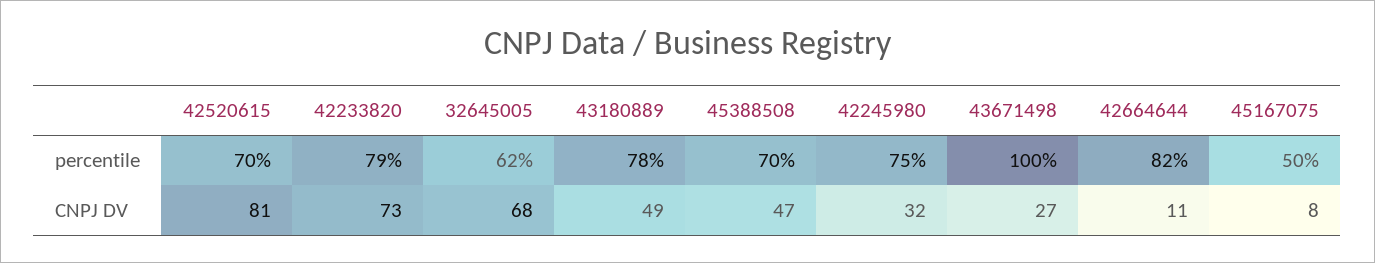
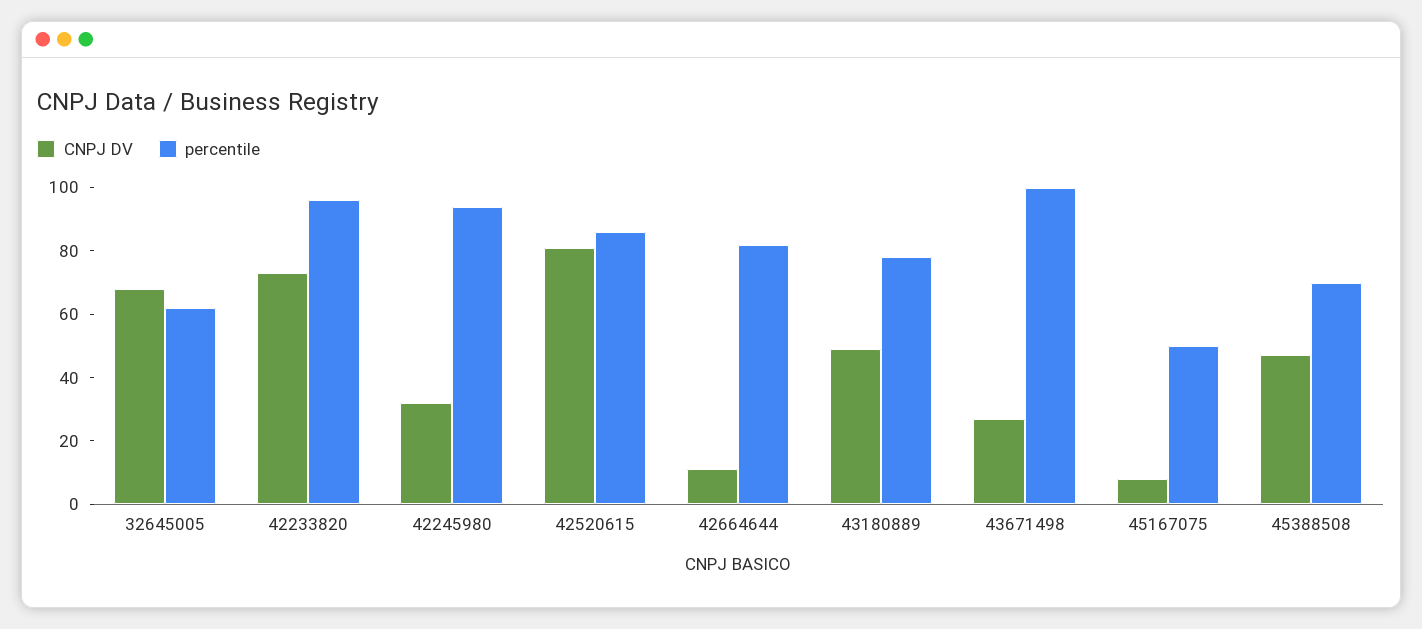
percentile, 42520615: 70 -> 85
percentile, 42233820: 79 -> 95
percentile, 42245980: 75 -> 95

